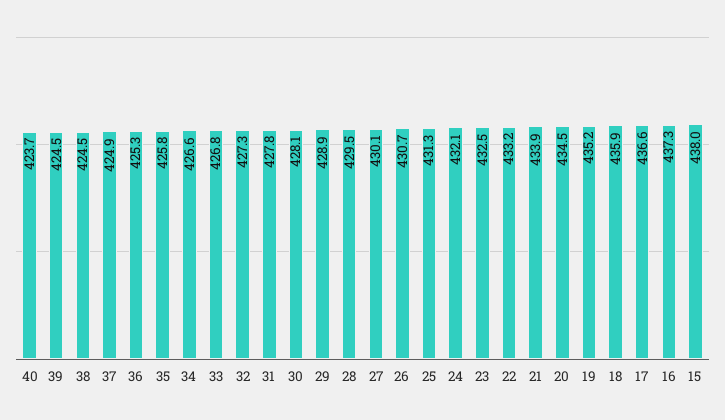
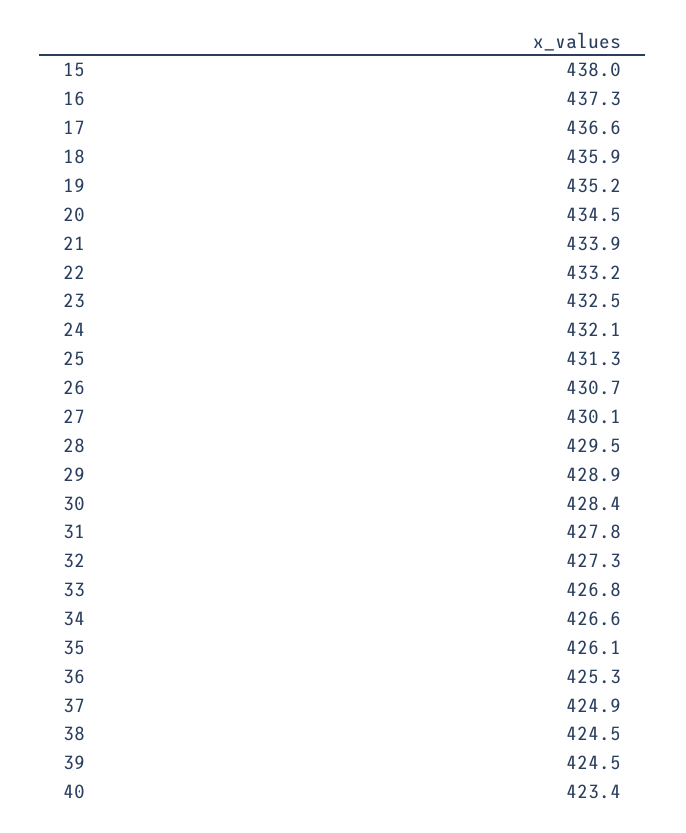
40: 423.7 -> 423.4
35: 425.8 -> 426.1
30: 428.1 -> 428.4

